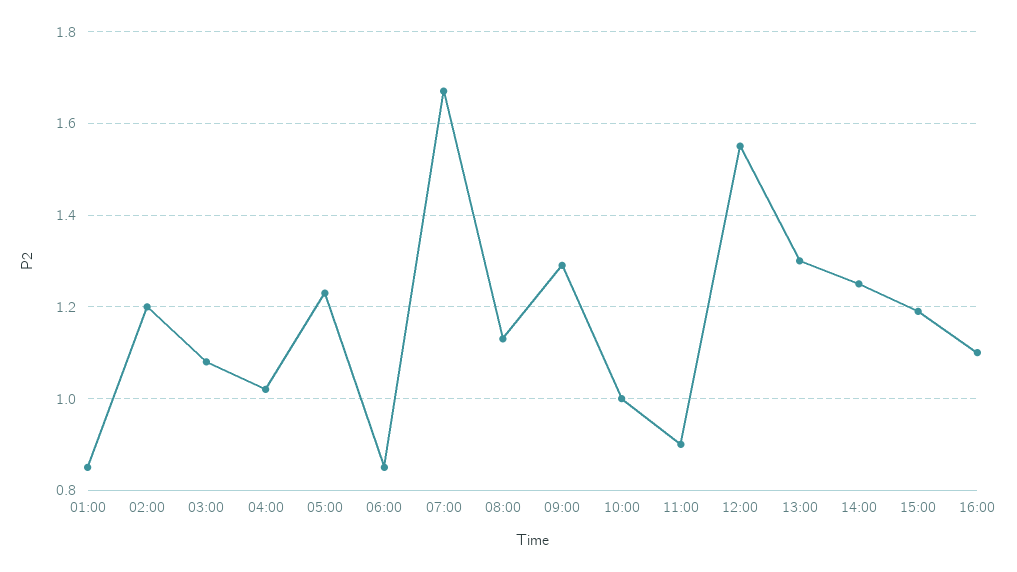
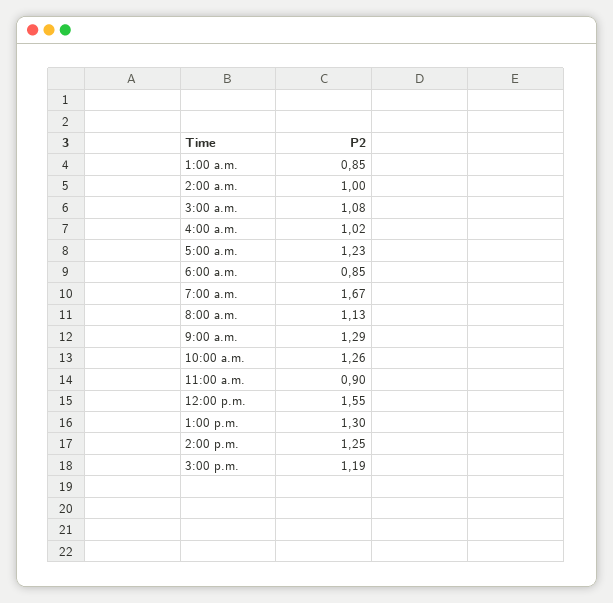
02:00: 1.2 -> 1
10:00: 1 -> 1.26
16:00: 1.1 -> none

